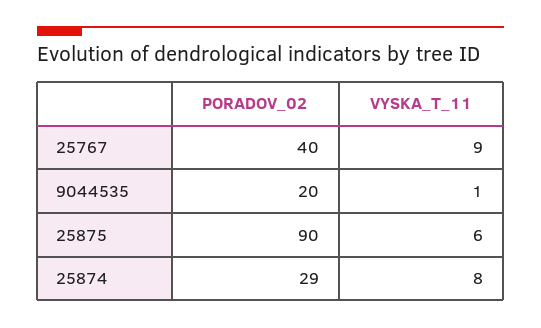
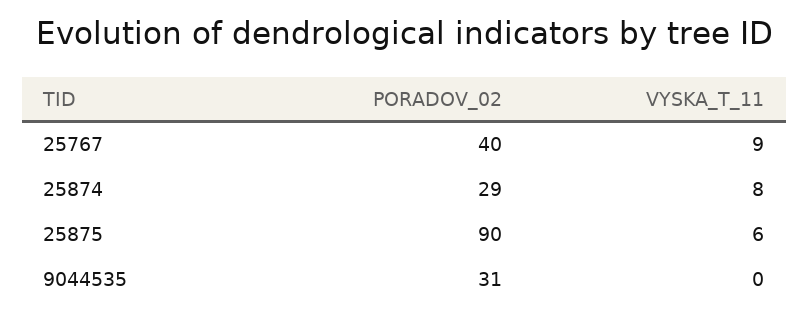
PORADOV_02, 9044535: 20 -> 31
VYSKA_T_11, 9044535: 1 -> 0

